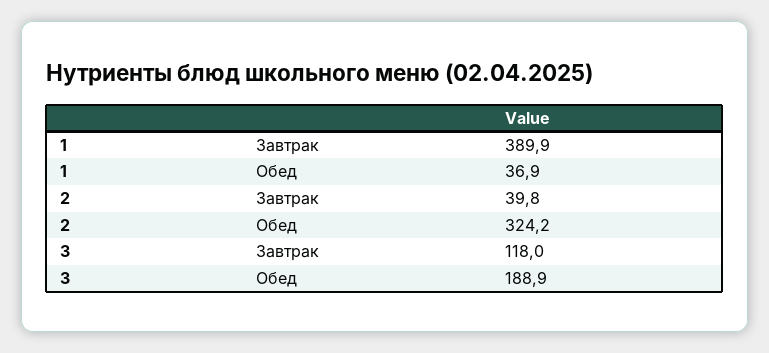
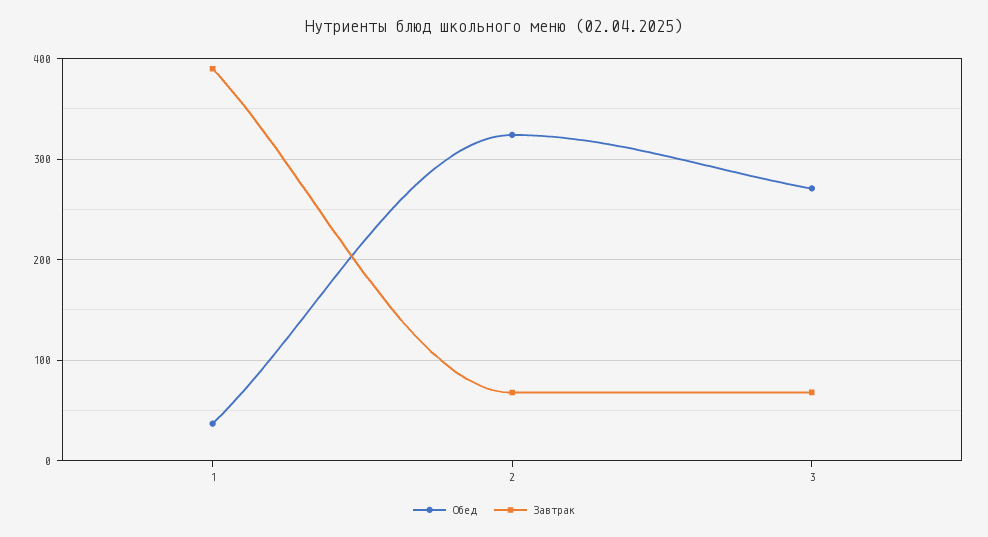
Завтрак, 2: 39.8 -> 70
Завтрак, 3: 118 -> 70
Обед, 3: 188.9 -> 270

